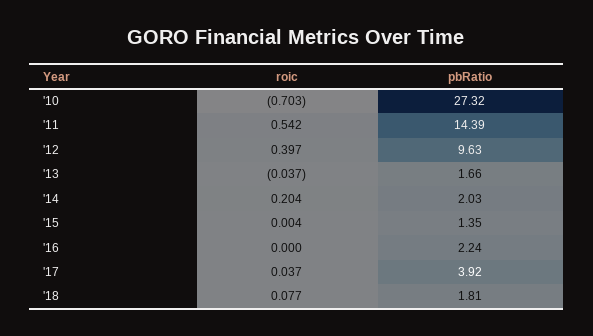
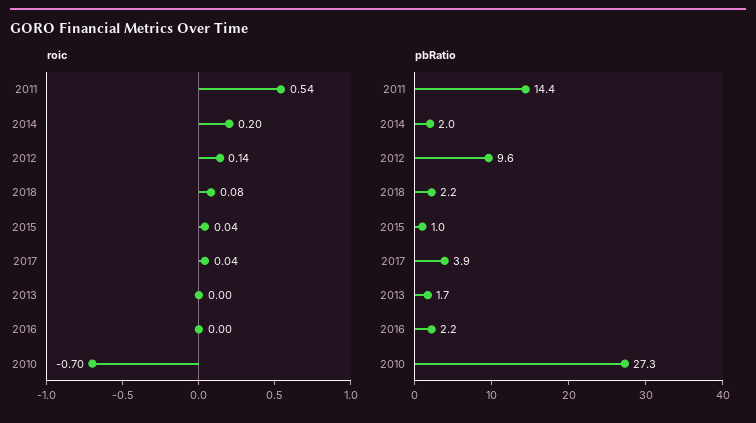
roic, '12: 0.397 -> 0.14
roic, '13: -0.037 -> 0
roic, '15: 0.004 -> 0.04
pbRatio, '15: 1.35 -> 1
pbRatio, '18: 1.81 -> 2.2

